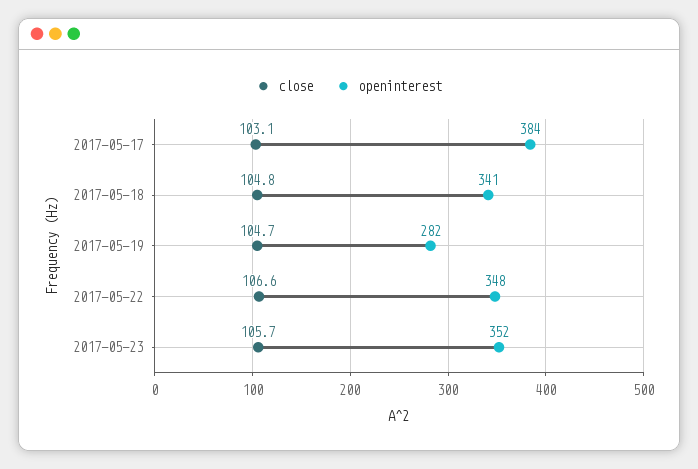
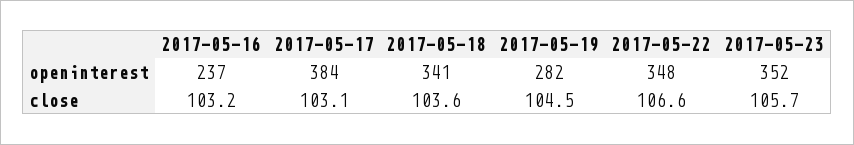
close, 2017-05-18: 104.8 -> 103.6
close, 2017-05-19: 104.7 -> 104.5
openinterest, 2017-05-16: none -> 237
close, 2017-05-16: none -> 103.2

